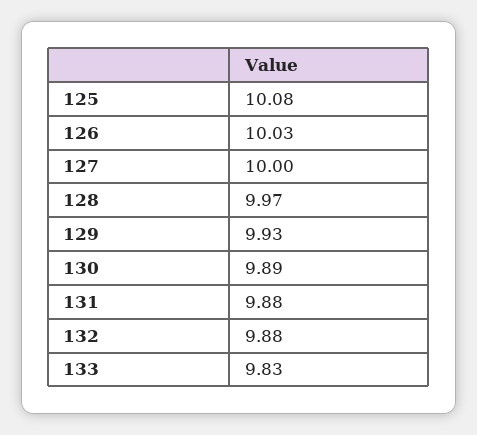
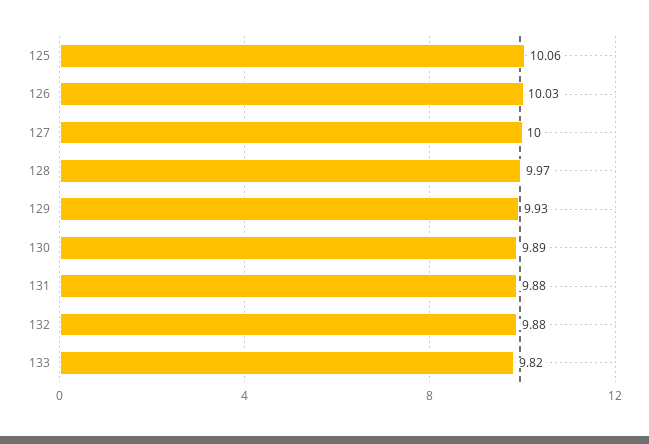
125: 10.08 -> 10.06
133: 9.83 -> 9.82

